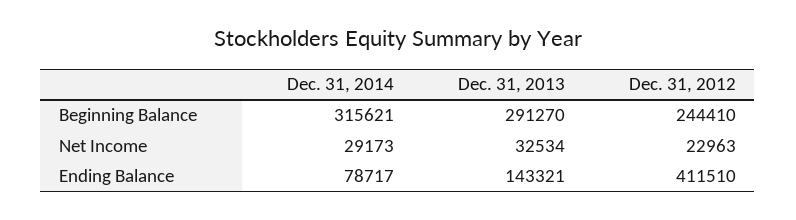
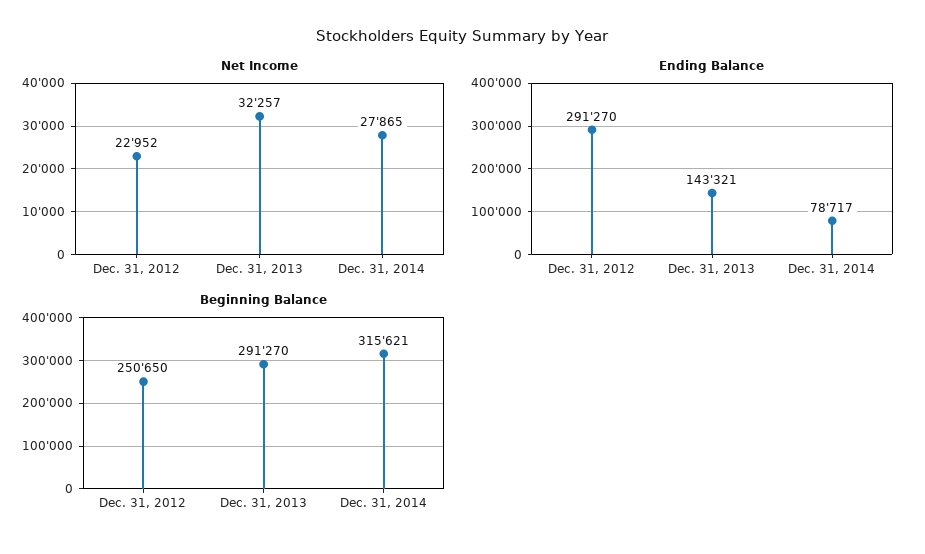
Beginning Balance, Dec. 31, 2012: 244410 -> 250650
Net Income, Dec. 31, 2014: 29173 -> 27865
Net Income, Dec. 31, 2013: 32534 -> 32257
Net Income, Dec. 31, 2012: 22963 -> 22952
Ending Balance, Dec. 31, 2012: 411510 -> 291270

